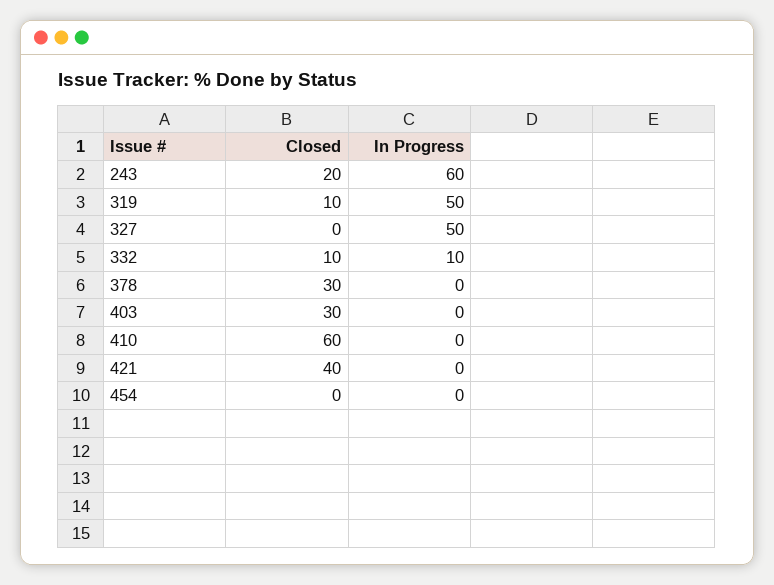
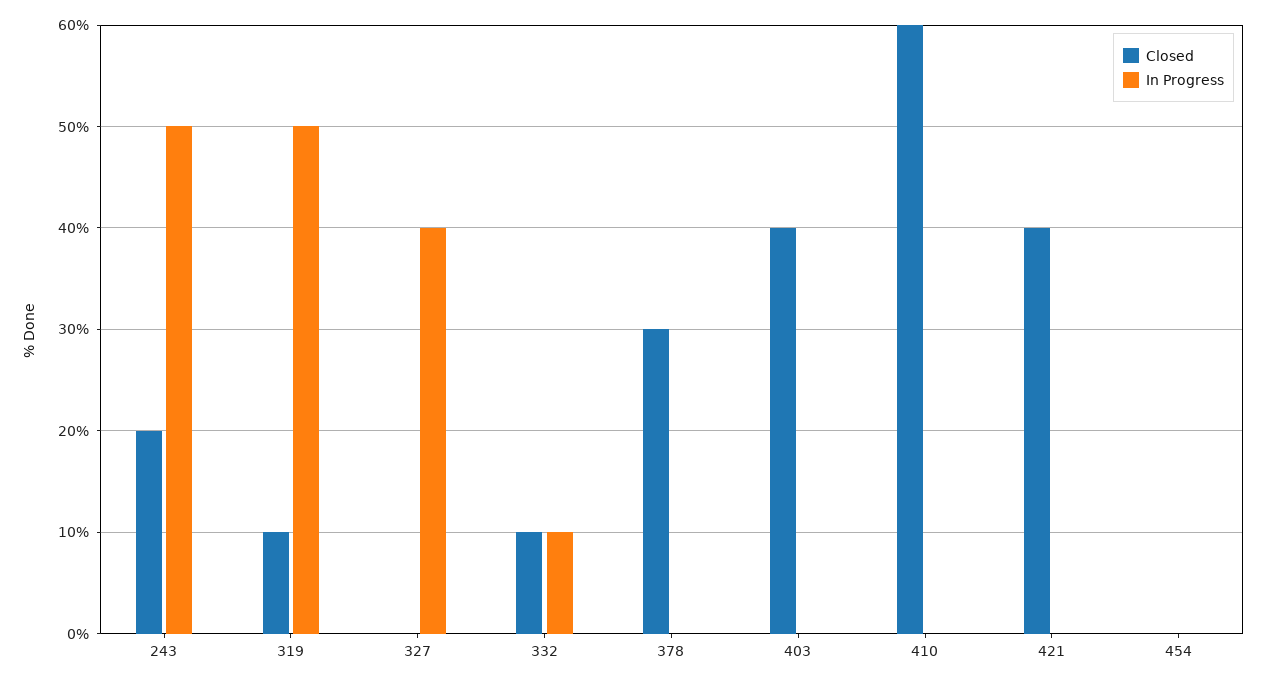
In Progress, 243: 60 -> 50
In Progress, 327: 50 -> 40
Closed, 403: 30 -> 40

